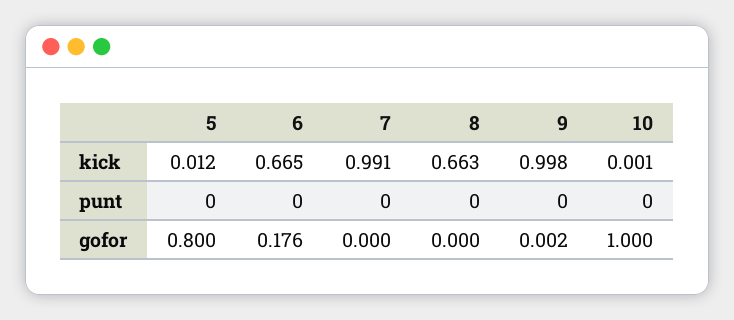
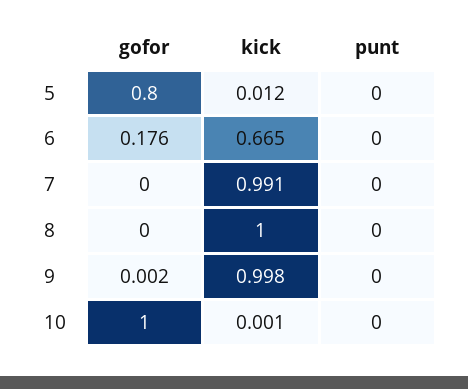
8, kick: 0.663 -> 1

